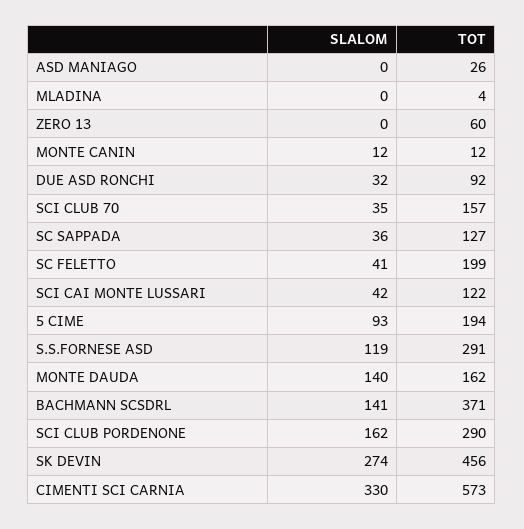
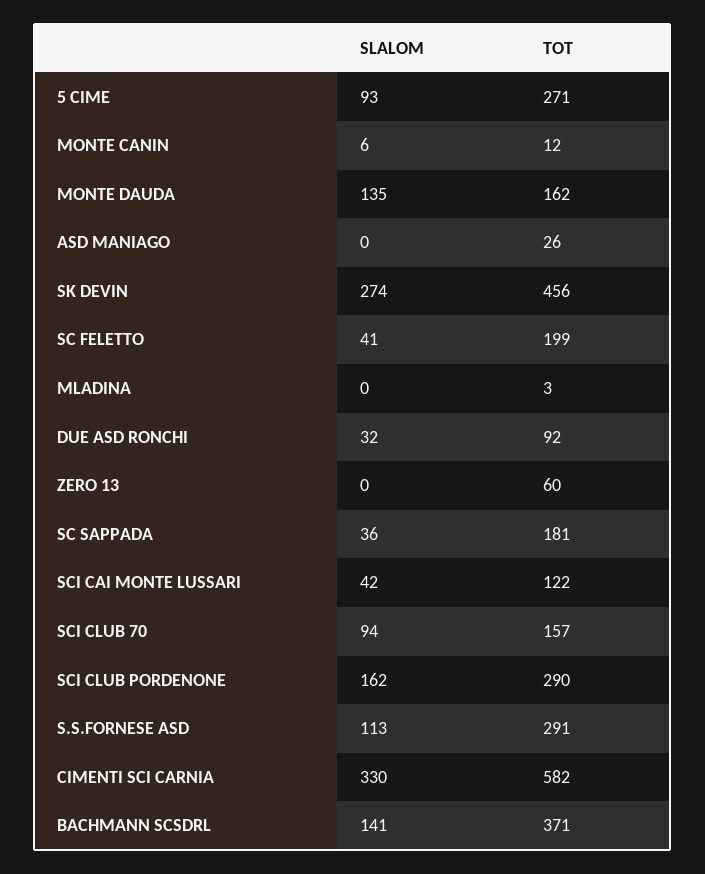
TOT, MLADINA: 4 -> 3
SLALOM, MONTE CANIN: 12 -> 6
SLALOM, SCI CLUB 70: 35 -> 94
TOT, SC SAPPADA: 127 -> 181
TOT, 5 CIME: 194 -> 271
SLALOM, S.S.FORNESE ASD: 119 -> 113
SLALOM, MONTE DAUDA: 140 -> 135
TOT, CIMENTI SCI CARNIA: 573 -> 582

